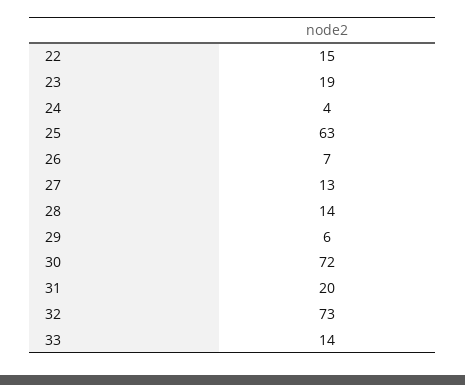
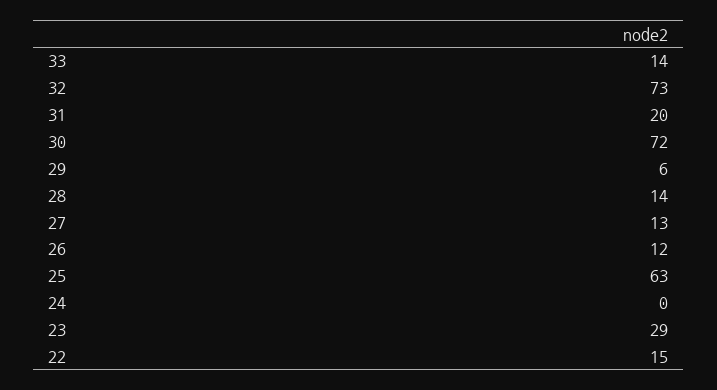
23: 19 -> 29
24: 4 -> 0
26: 7 -> 12

